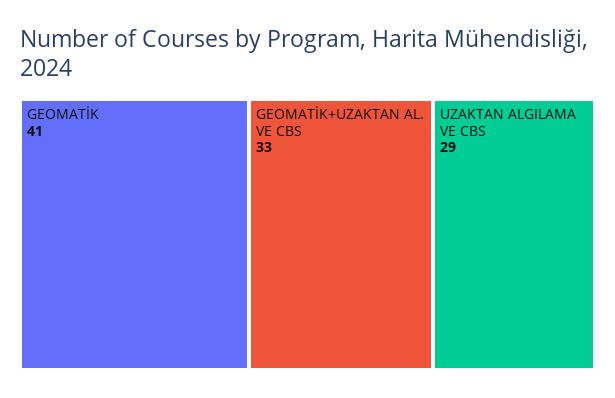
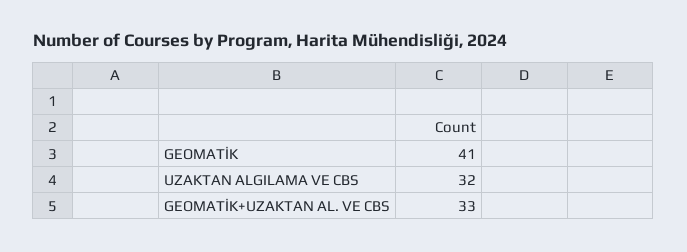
UZAKTAN ALGILAMA VE CBS: 29 -> 32

